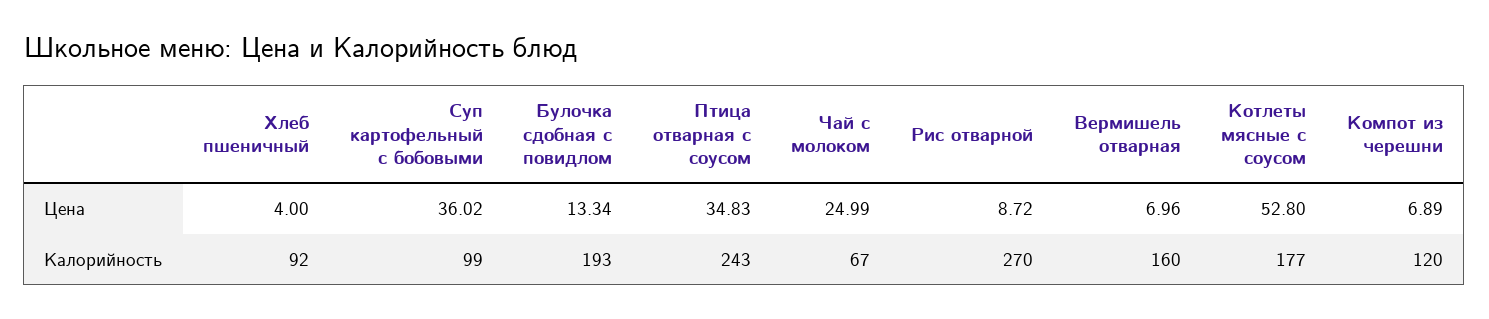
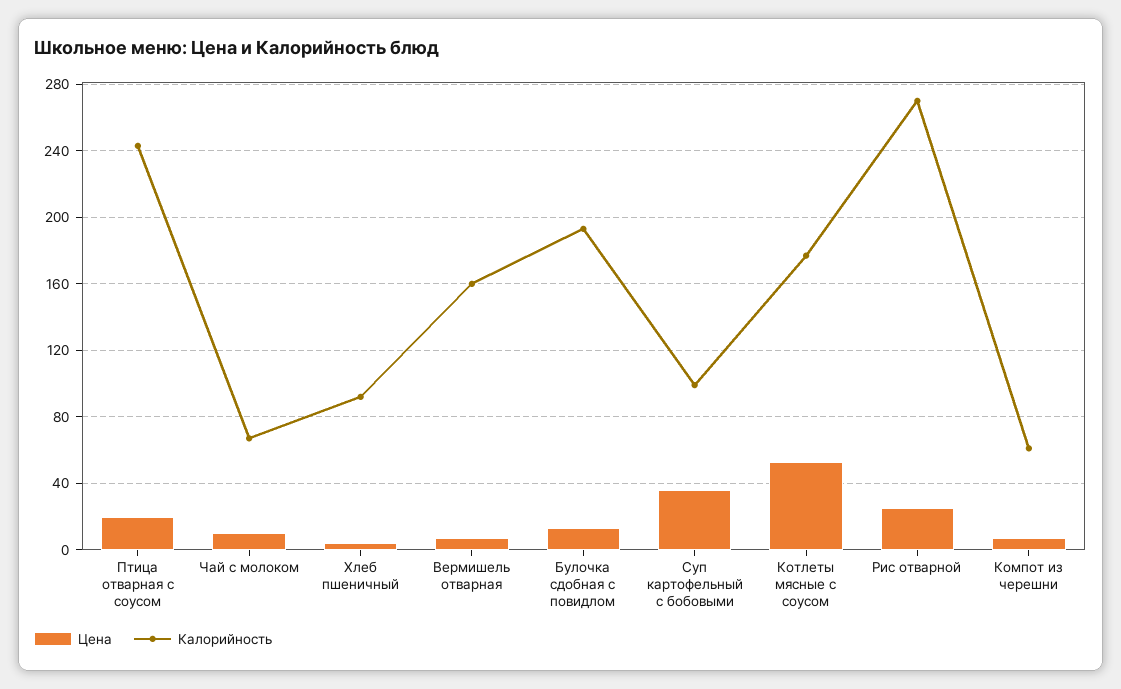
Цена, Птица отварная с соусом: 34.83 -> 20
Цена, Чай с молоком: 24.99 -> 10
Цена, Рис отварной: 8.72 -> 25
Калорийность, Компот из черешни: 120 -> 60

